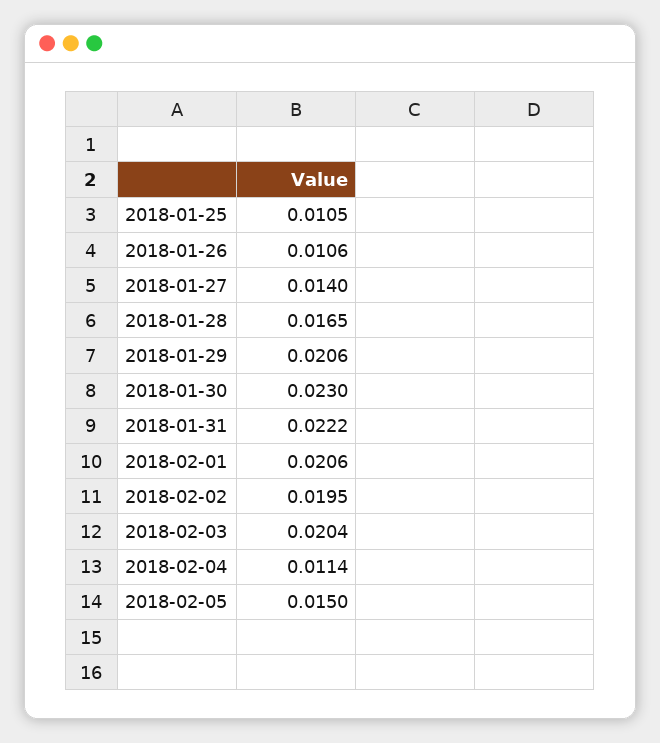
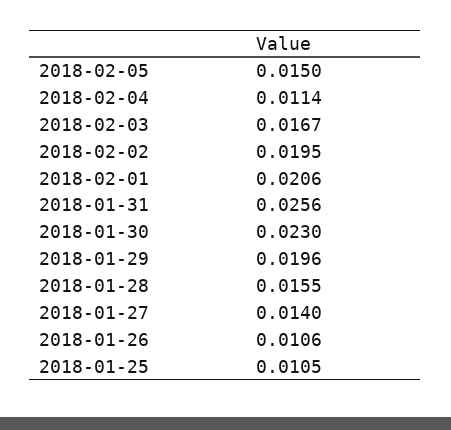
2018-01-28: 0.0165 -> 0.0155
2018-01-29: 0.0206 -> 0.0196
2018-01-31: 0.0222 -> 0.0256
2018-02-03: 0.0204 -> 0.0167

